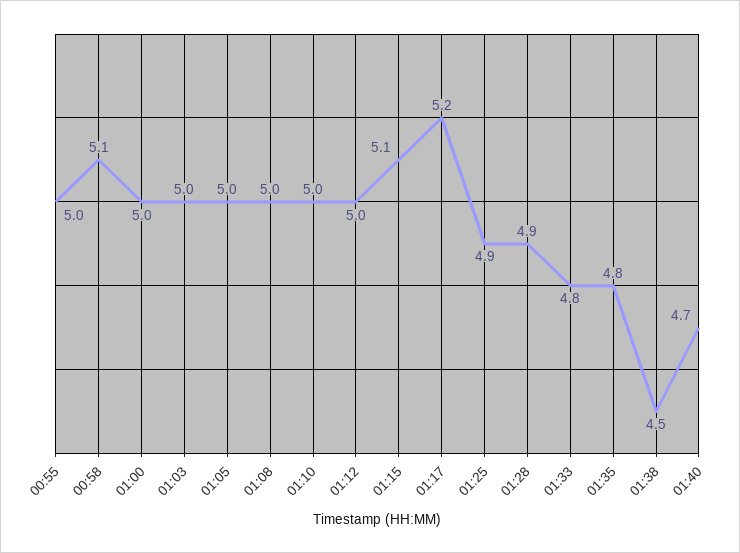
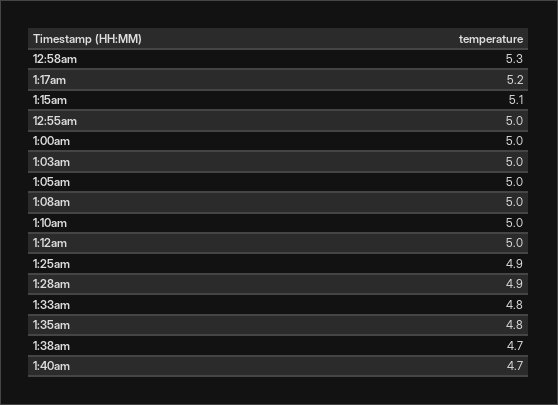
00:58: 5.1 -> 5.3
01:38: 4.5 -> 4.7

